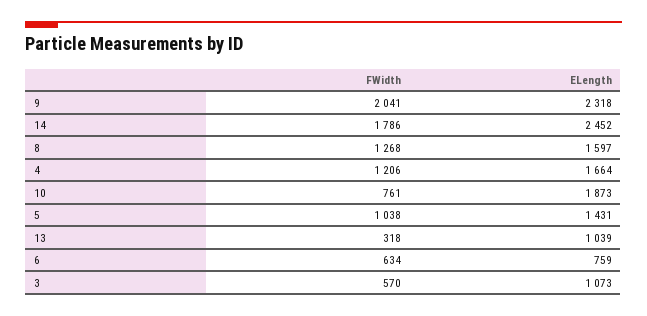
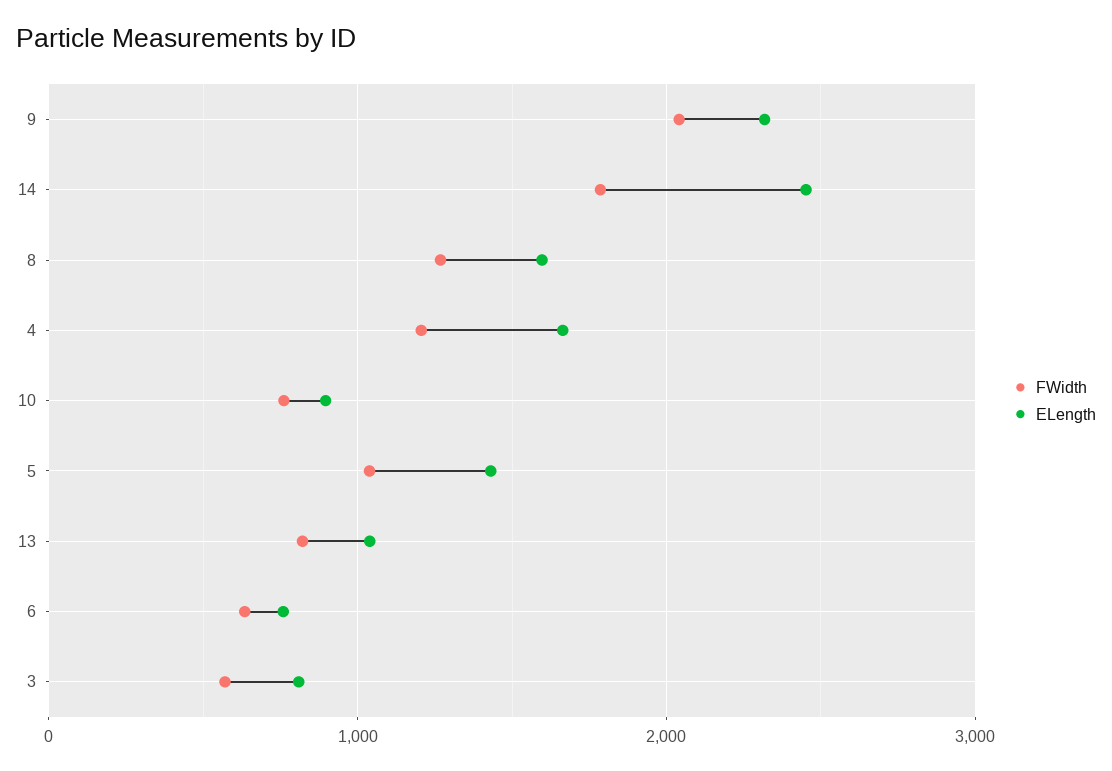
ELength, 10: 1873 -> 900
FWidth, 13: 318 -> 800
ELength, 3: 1073 -> 800

